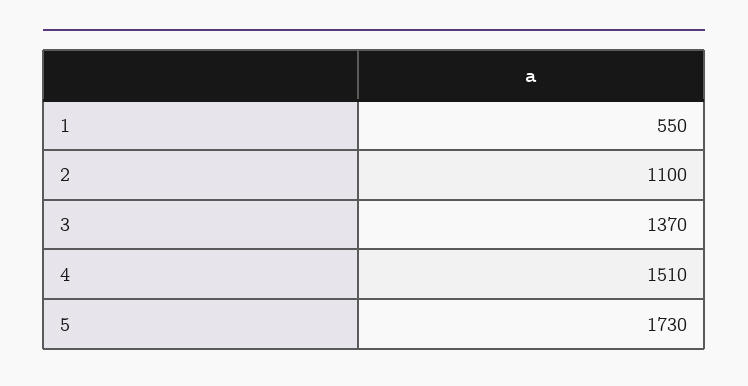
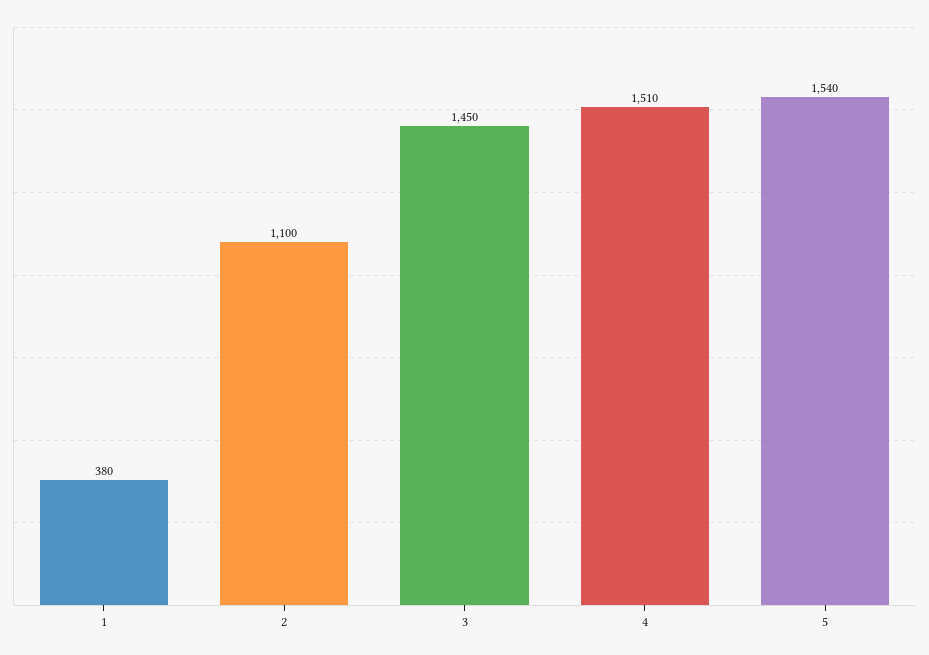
1: 550 -> 380
3: 1370 -> 1450
5: 1730 -> 1540

